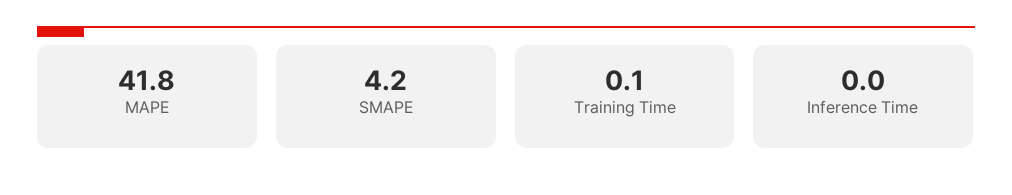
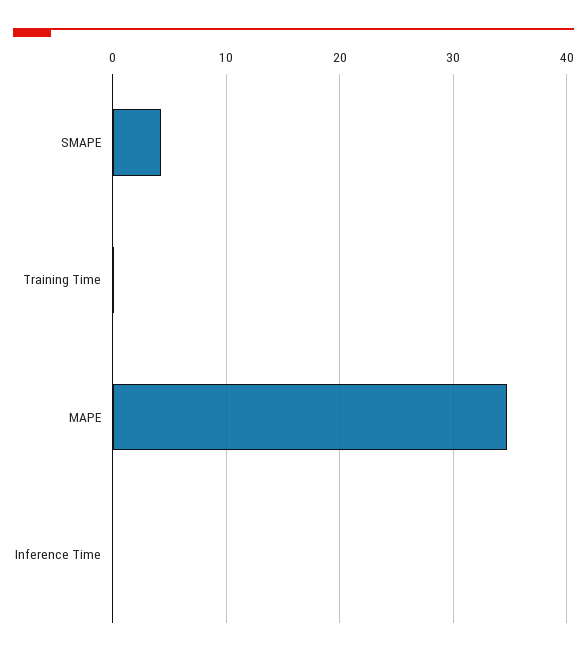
MAPE: 41.8 -> 35

